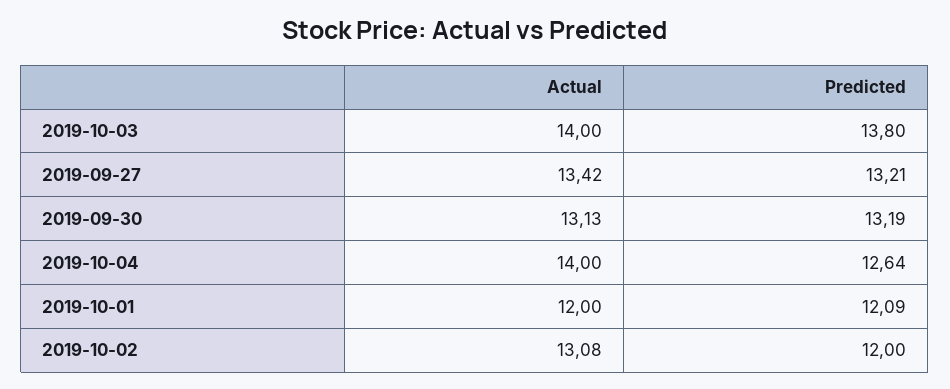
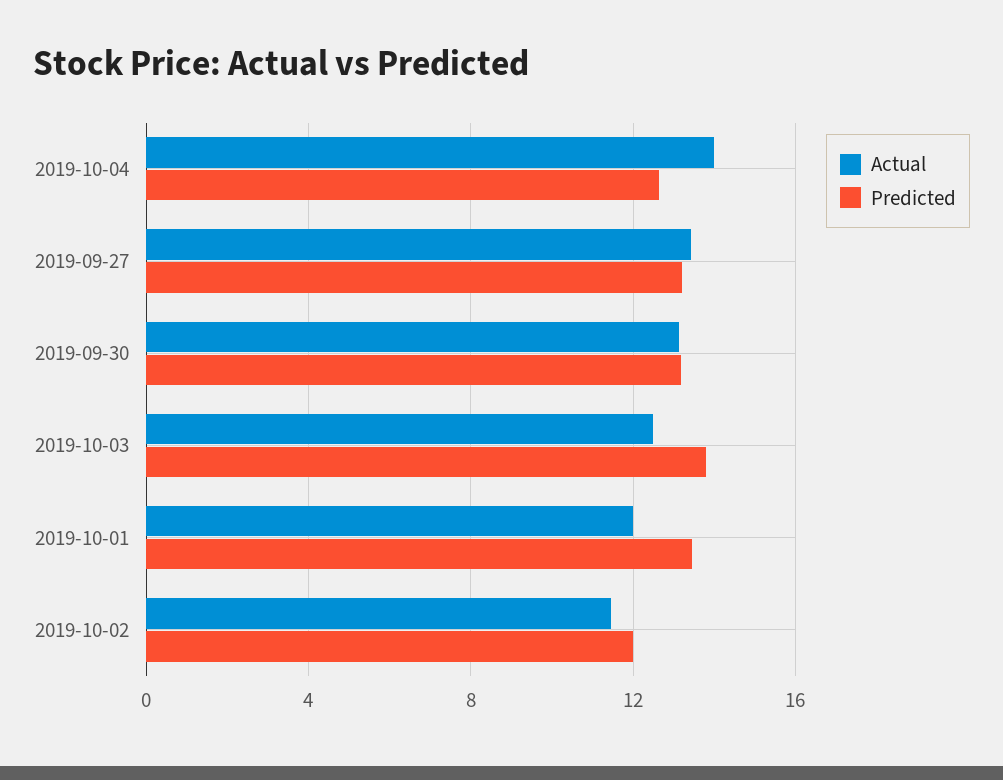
Actual, 2019-10-03: 14 -> 12.5
Predicted, 2019-10-01: 12.09 -> 13.5
Actual, 2019-10-02: 13.08 -> 11.5

